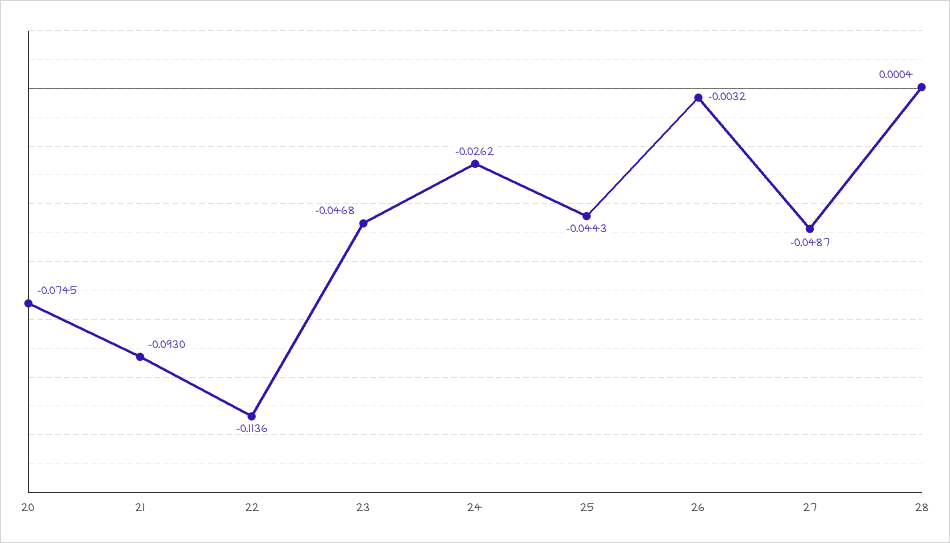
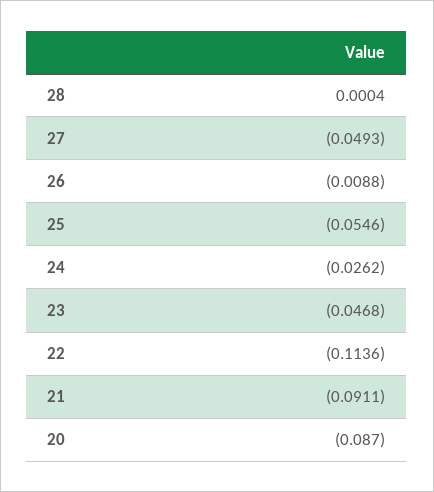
20: -0.0745 -> -0.087
21: -0.093 -> -0.0911
25: -0.0443 -> -0.0546
26: -0.0032 -> -0.0088
27: -0.0487 -> -0.0493

